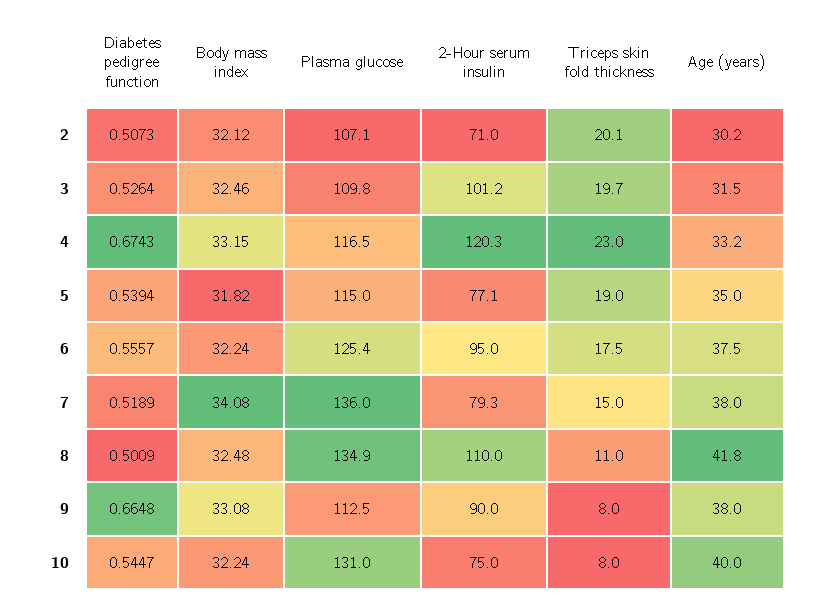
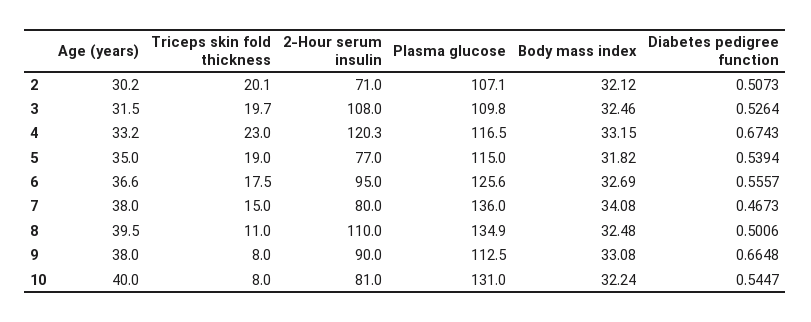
2-Hour serum insulin, 3: 101.2 -> 108
2-Hour serum insulin, 5: 77.1 -> 77
Body mass index, 6: 32.24 -> 32.69
Plasma glucose, 6: 125.4 -> 125.6
Age (years), 6: 37.5 -> 36.6
Diabetes pedigree function, 7: 0.5189 -> 0.4673
2-Hour serum insulin, 7: 79.3 -> 80
Diabetes pedigree function, 8: 0.5009 -> 0.5006
Age (years), 8: 41.8 -> 39.5
2-Hour serum insulin, 10: 75 -> 81

